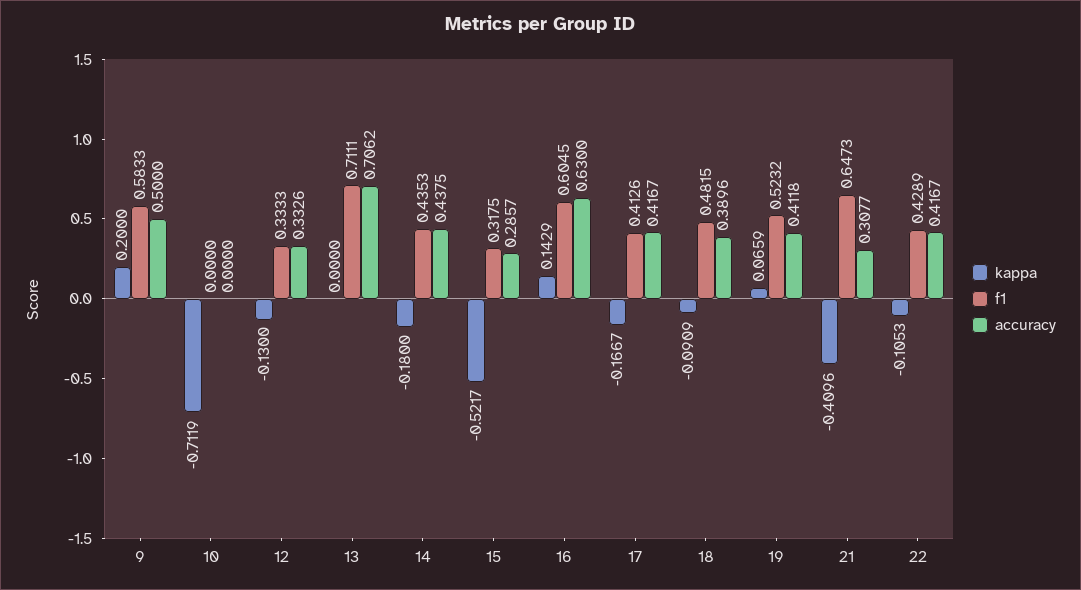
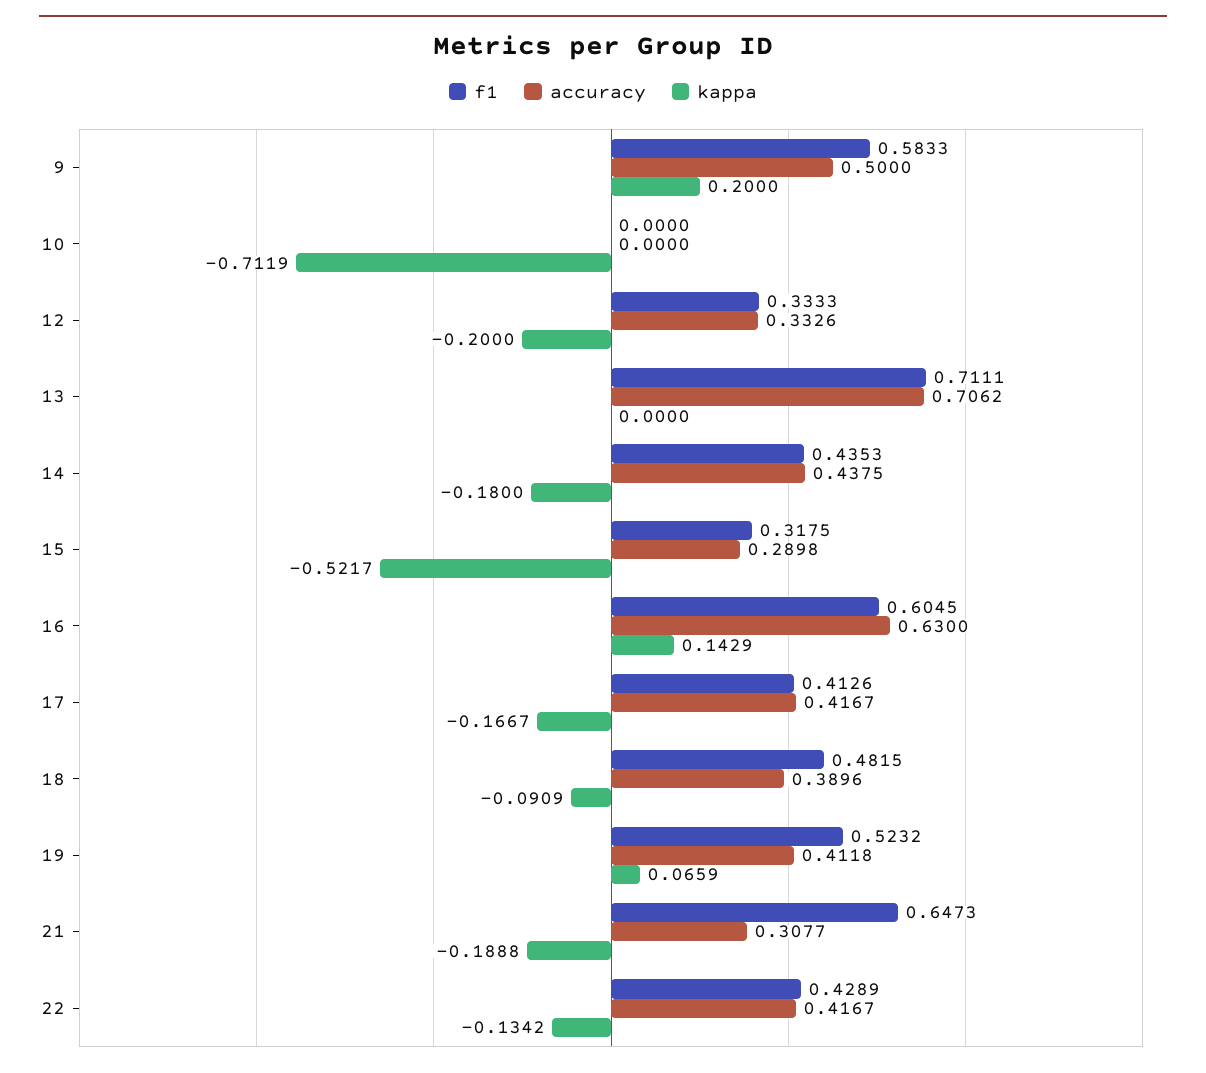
kappa, 12: -0.13 -> -0.2
accuracy, 15: 0.2857 -> 0.2898
kappa, 21: -0.4096 -> -0.1888
kappa, 22: -0.1053 -> -0.1342

